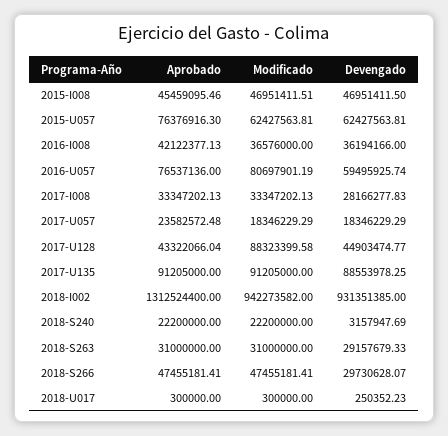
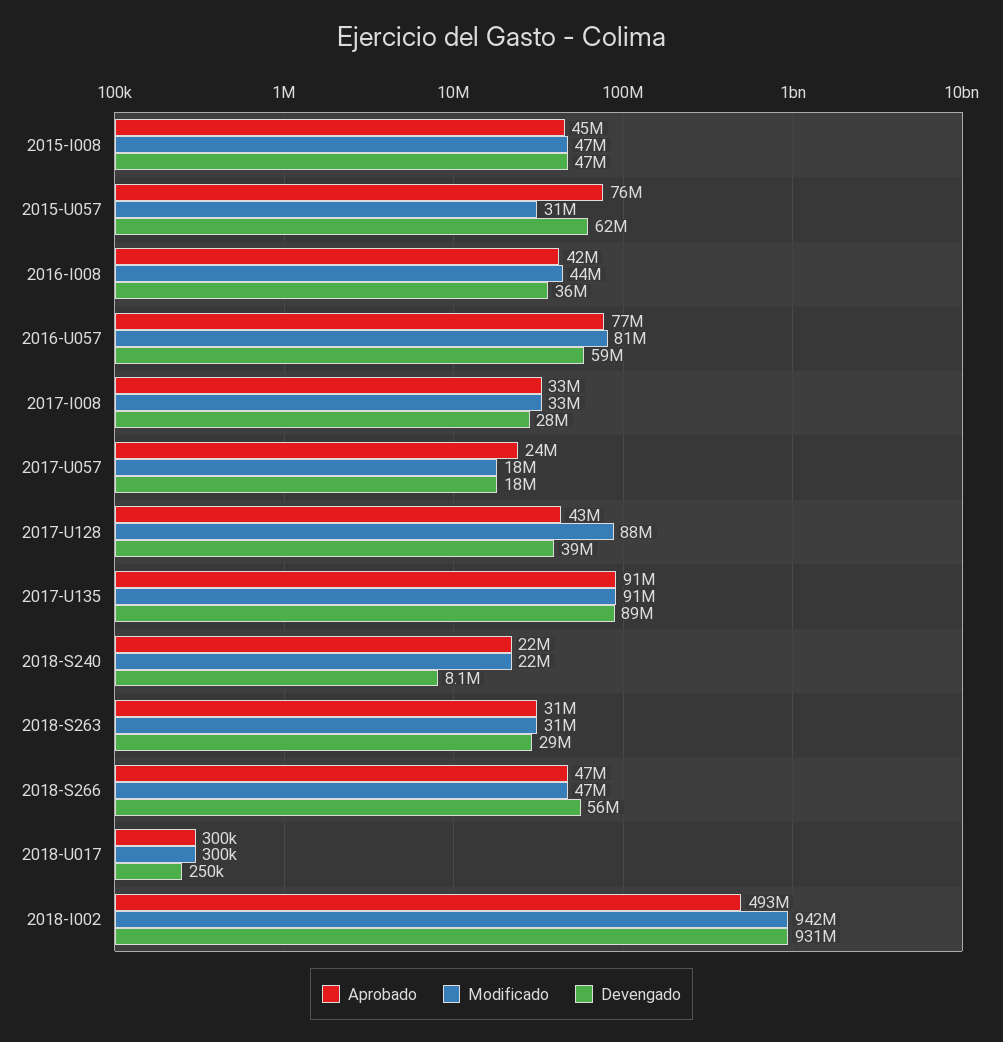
Modificado, 2015-U057: 62427563.81 -> 31000000
Modificado, 2016-I008: 36576000 -> 44000000
Devengado, 2017-U128: 44903474.77 -> 39000000
Aprobado, 2018-I002: 1312524400 -> 493000000
Devengado, 2018-S240: 3157947.69 -> 8100000
Devengado, 2018-S266: 29730628.07 -> 56000000

